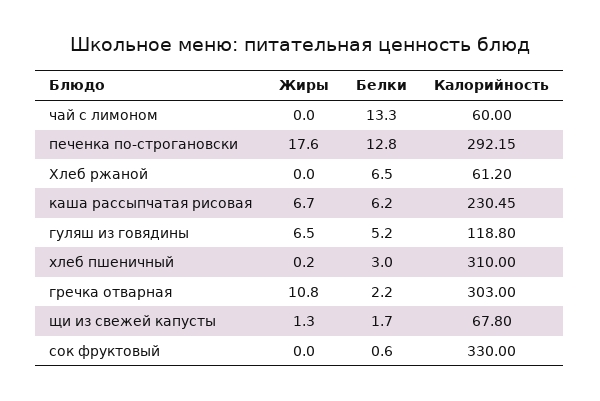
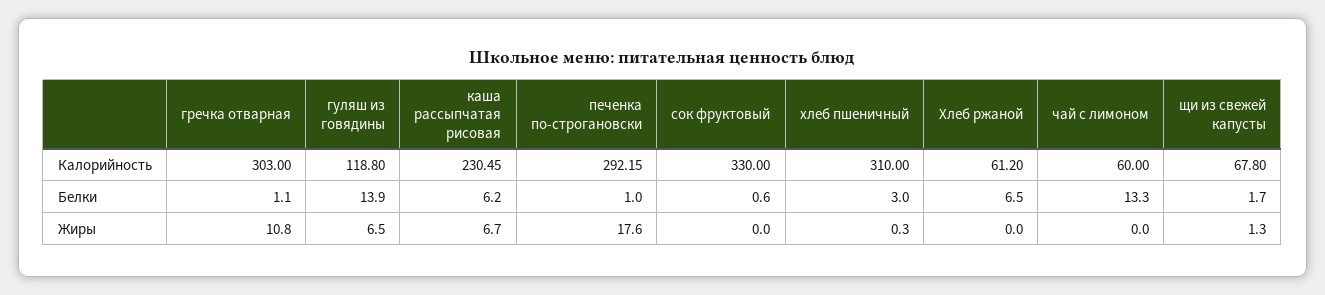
Белки, печенка по-строгановски: 12.8 -> 1
Белки, гуляш из говядины: 5.2 -> 13.9
Жиры, хлеб пшеничный: 0.2 -> 0.3
Белки, гречка отварная: 2.2 -> 1.1

